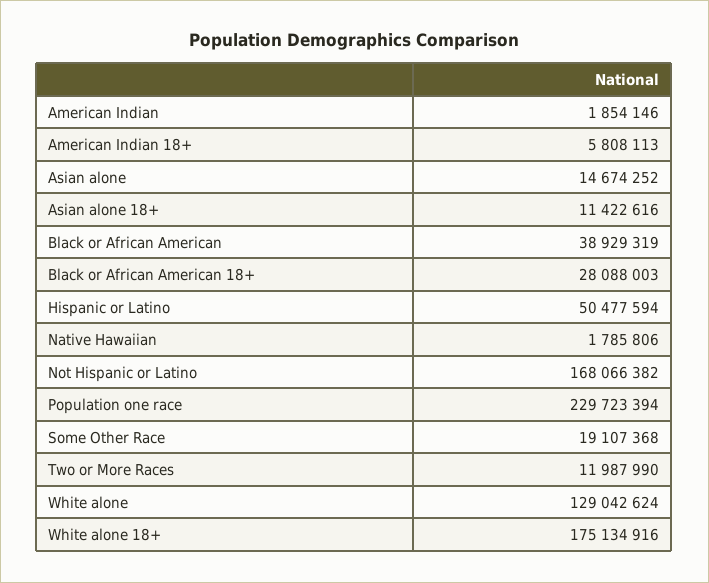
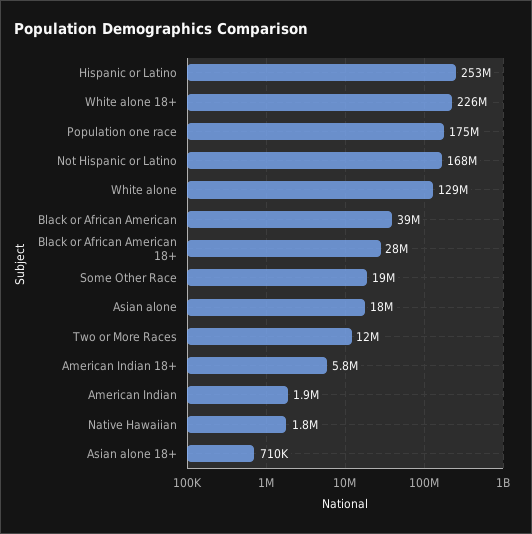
Asian alone: 14674252 -> 18000000
Asian alone 18+: 11422616 -> 710000
Hispanic or Latino: 50477594 -> 253000000
Population one race: 229723394 -> 175000000
White alone 18+: 175134916 -> 226000000

